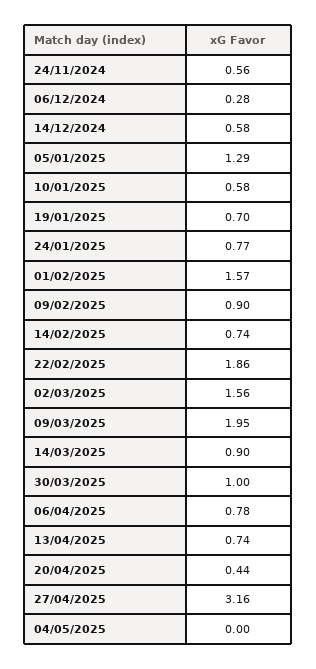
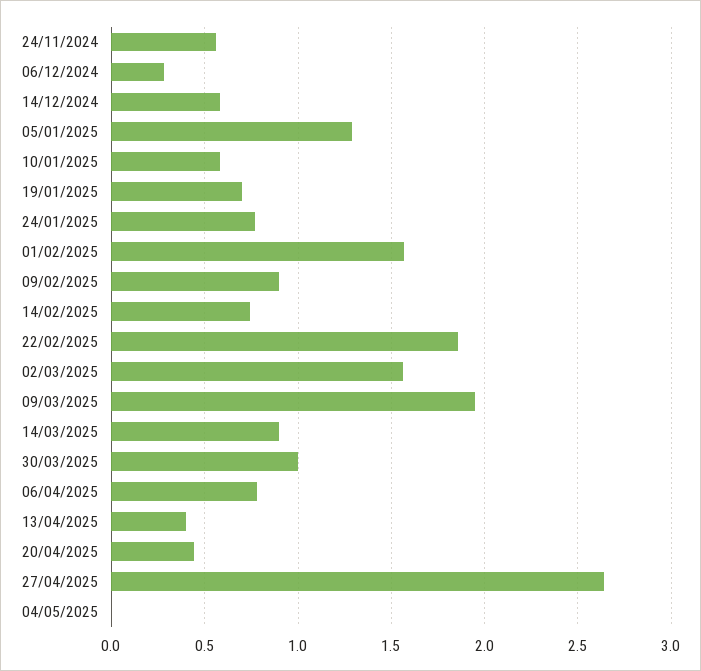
13/04/2025: 0.74 -> 0.4
27/04/2025: 3.16 -> 2.65

